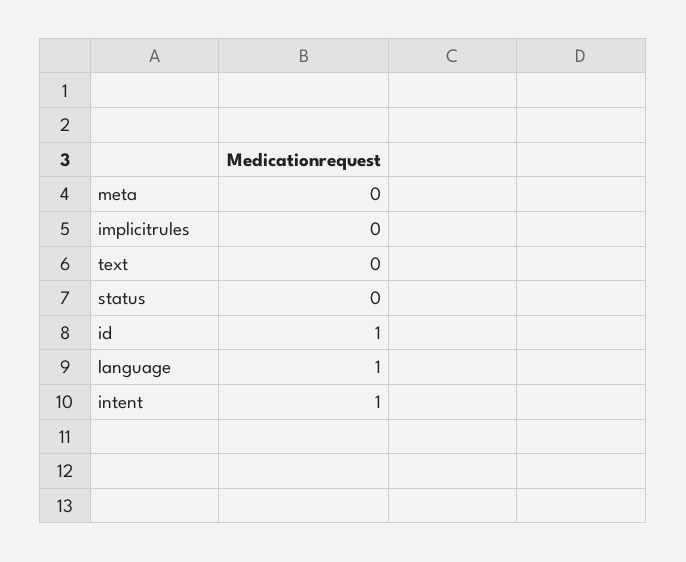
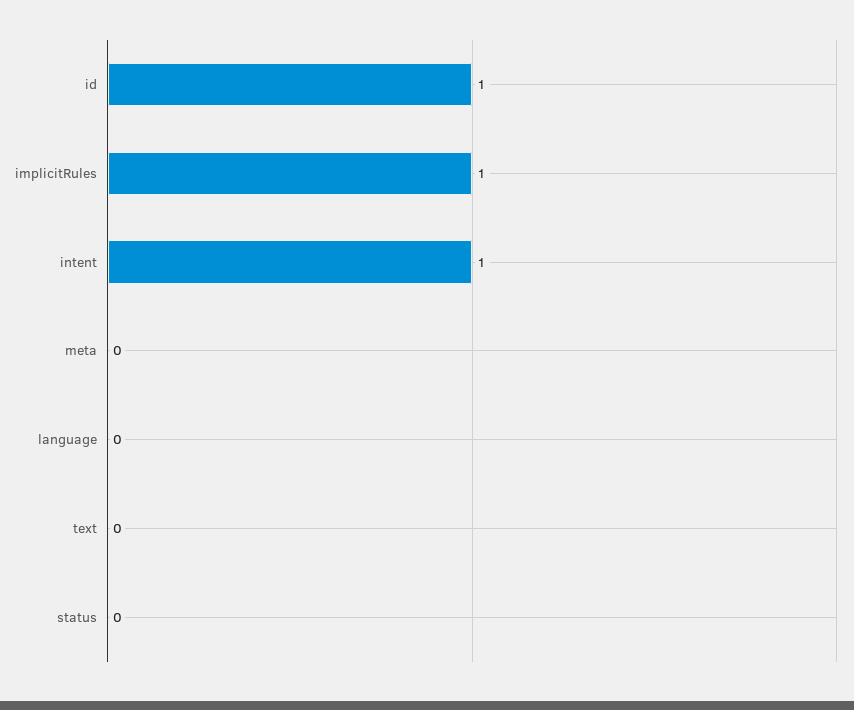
implicitrules: 0 -> 1
language: 1 -> 0

